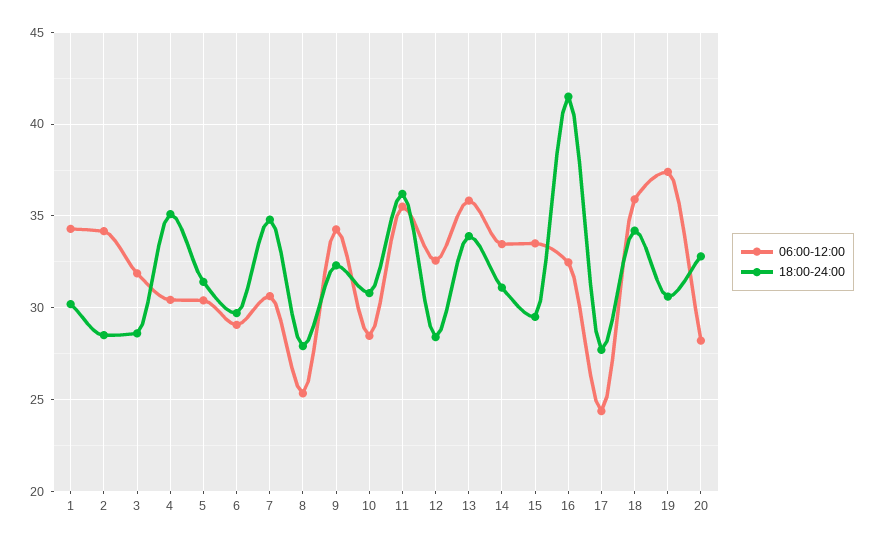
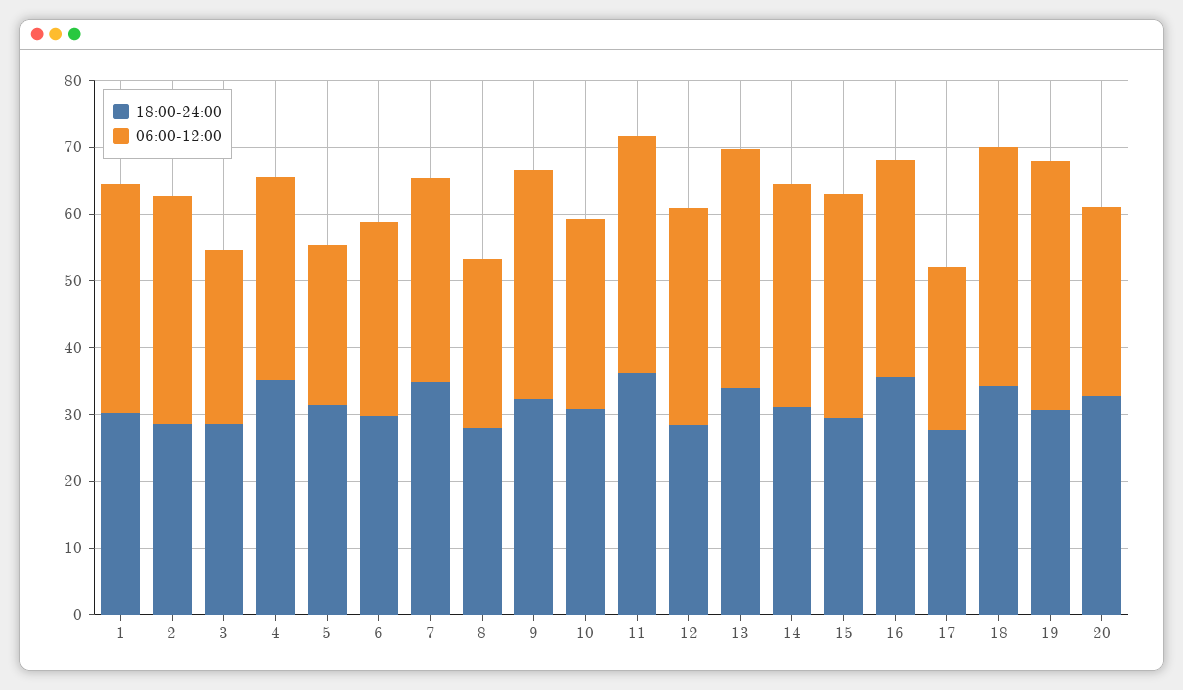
06:00-12:00, 3: 32 -> 26
06:00-12:00, 5: 30.5 -> 24
18:00-24:00, 16: 41.5 -> 36

